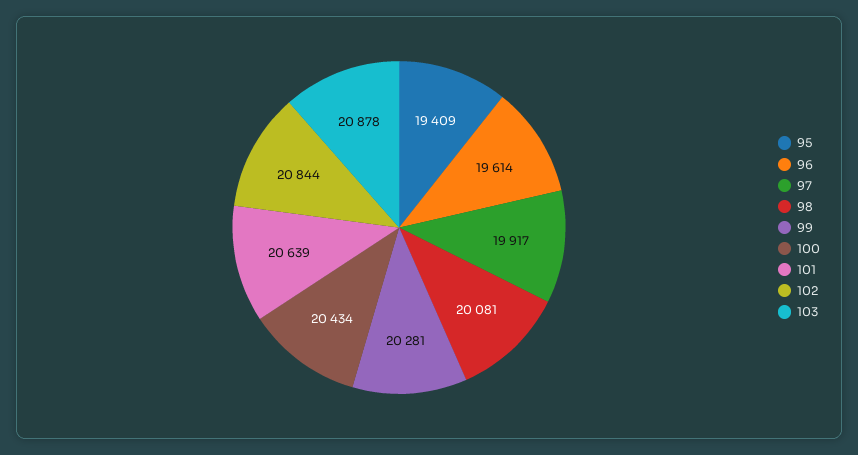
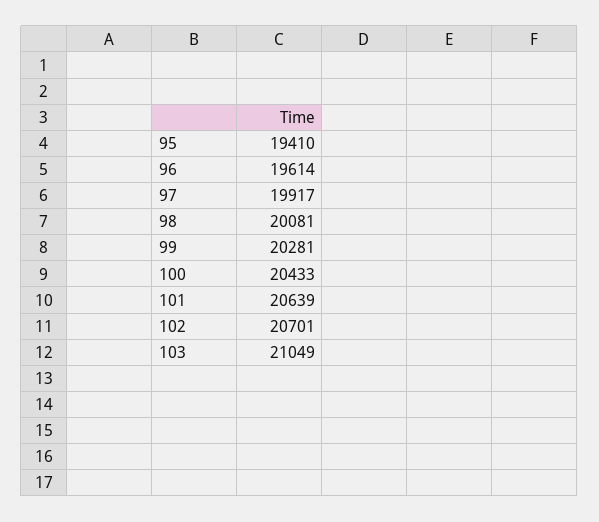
95: 19409 -> 19410
100: 20434 -> 20433
102: 20844 -> 20701
103: 20878 -> 21049

